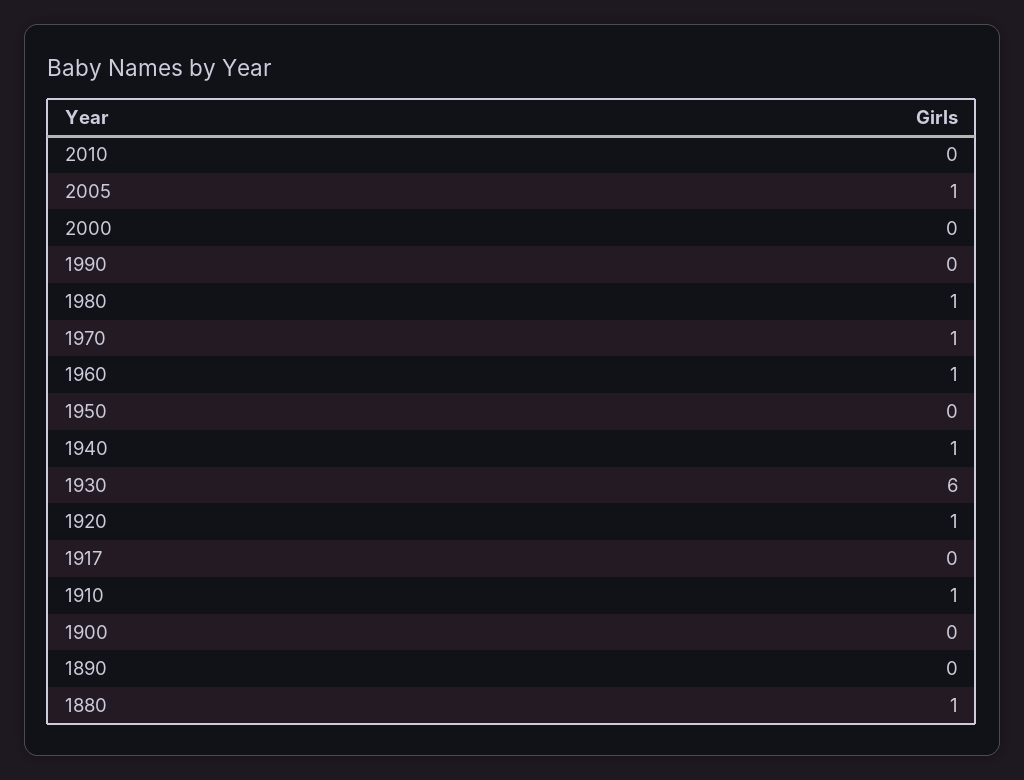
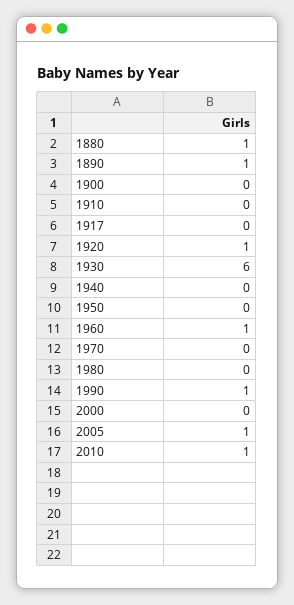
2010: 0 -> 1
1990: 0 -> 1
1980: 1 -> 0
1970: 1 -> 0
1940: 1 -> 0
1910: 1 -> 0
1890: 0 -> 1

